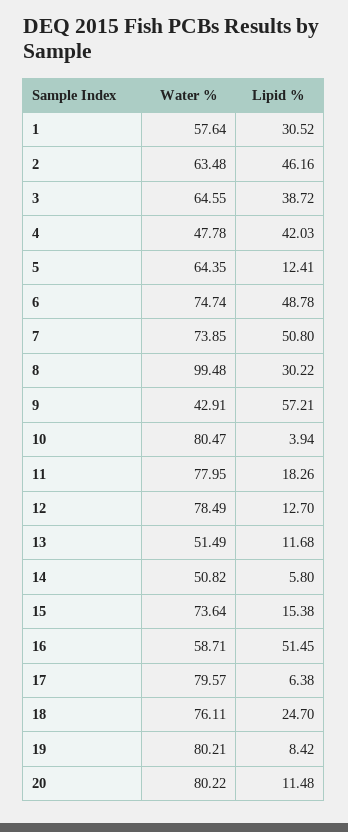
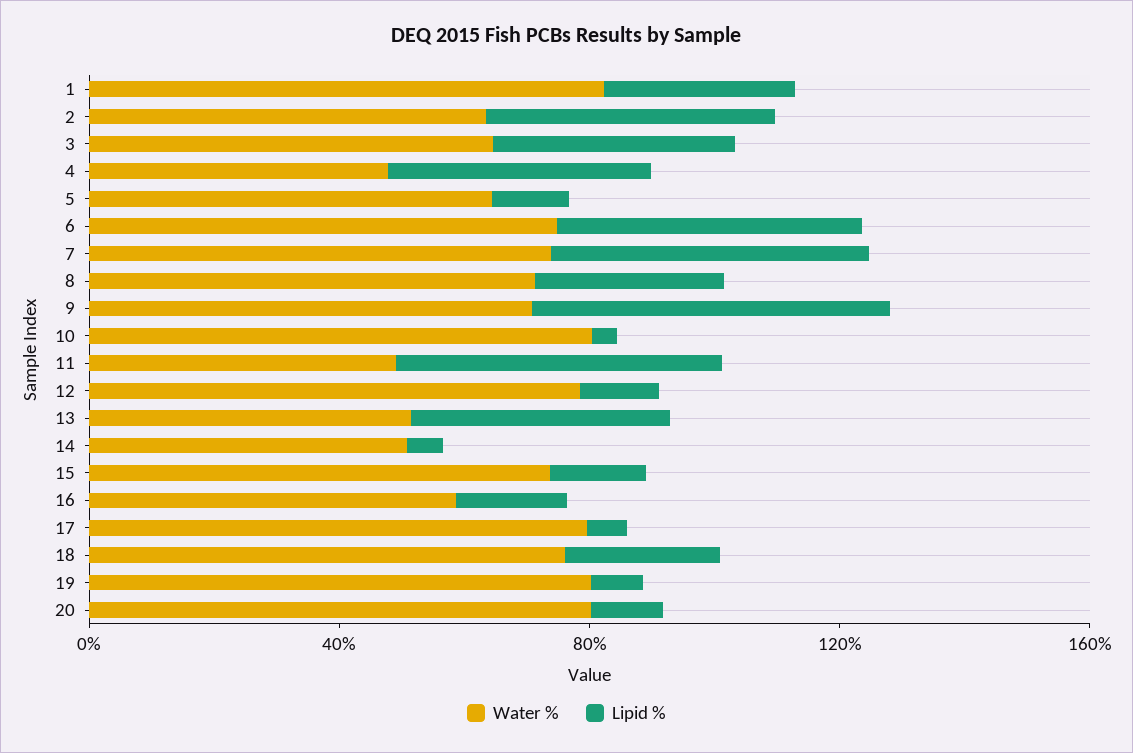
Water %, 1: 57.64 -> 80
Water %, 8: 99.48 -> 70
Water %, 9: 42.91 -> 70
Water %, 11: 77.95 -> 50
Lipid %, 11: 18.26 -> 50
Lipid %, 13: 11.68 -> 40
Lipid %, 16: 51.45 -> 20

